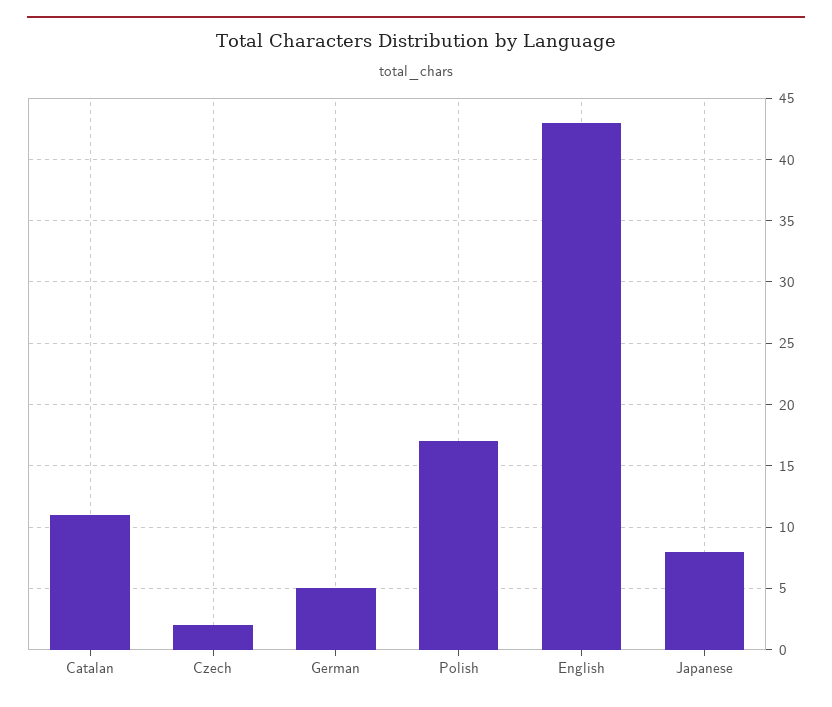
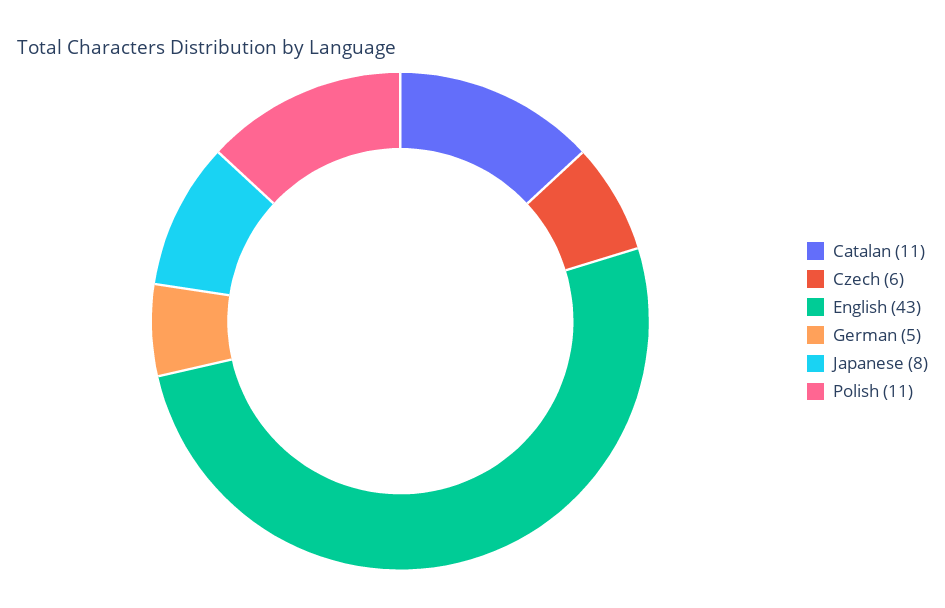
Czech: 2 -> 6
Polish: 17 -> 11

